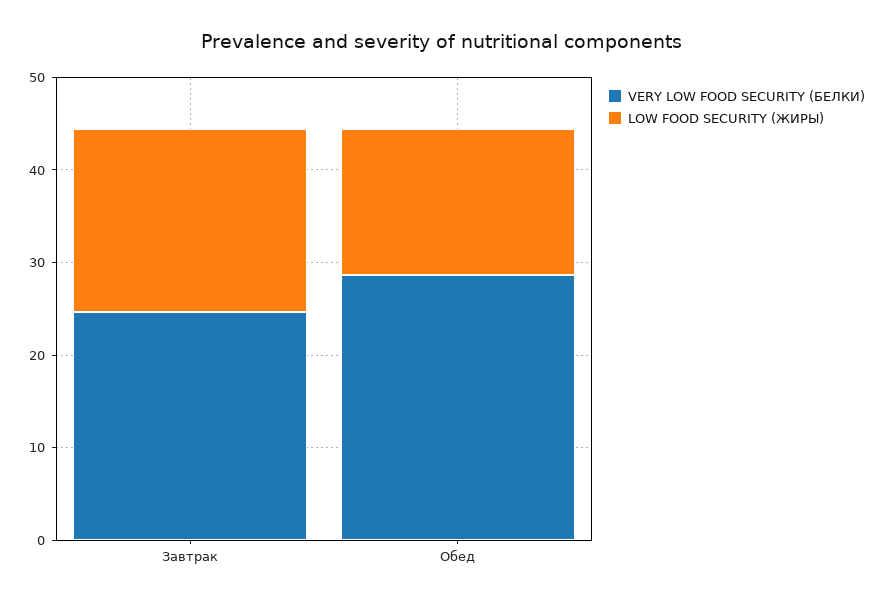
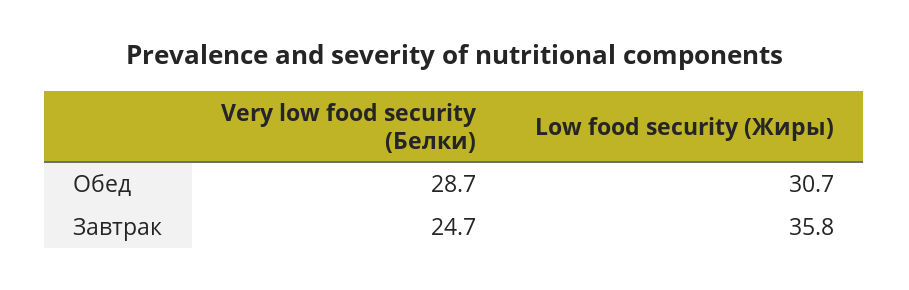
LOW FOOD SECURITY (ЖИРЫ), Завтрак: 20 -> 35.8
LOW FOOD SECURITY (ЖИРЫ), Обед: 16 -> 30.7

